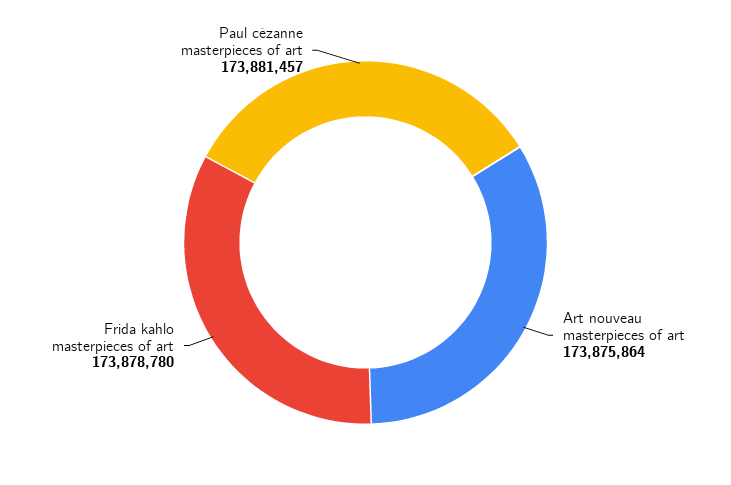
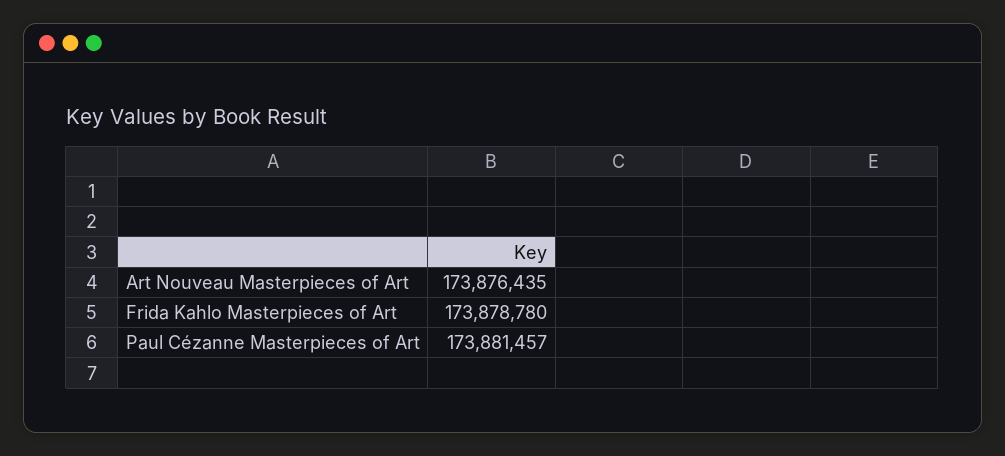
Art nouveau masterpieces of art: 173875864 -> 173876435

